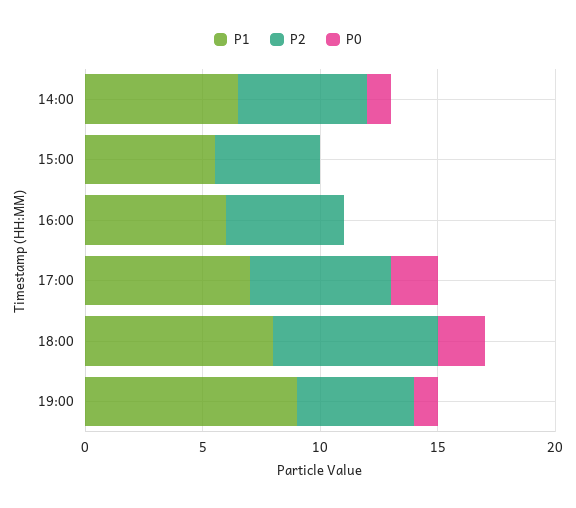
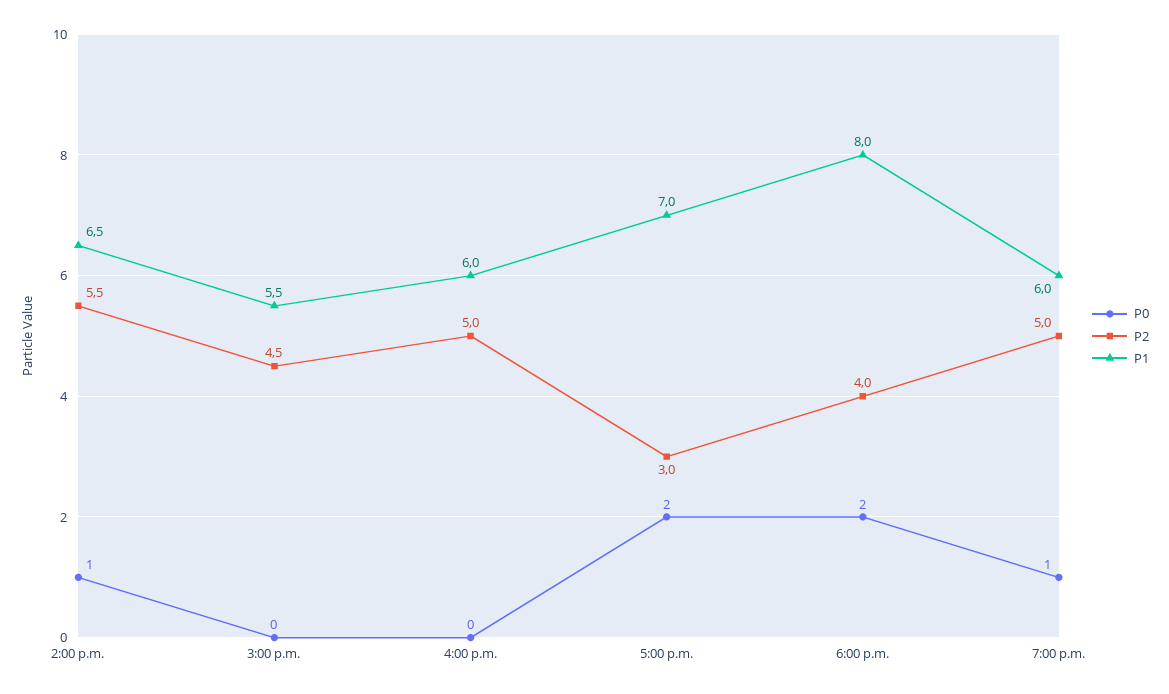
P2, 17:00: 6 -> 3
P2, 18:00: 7 -> 4
P1, 19:00: 9 -> 6

